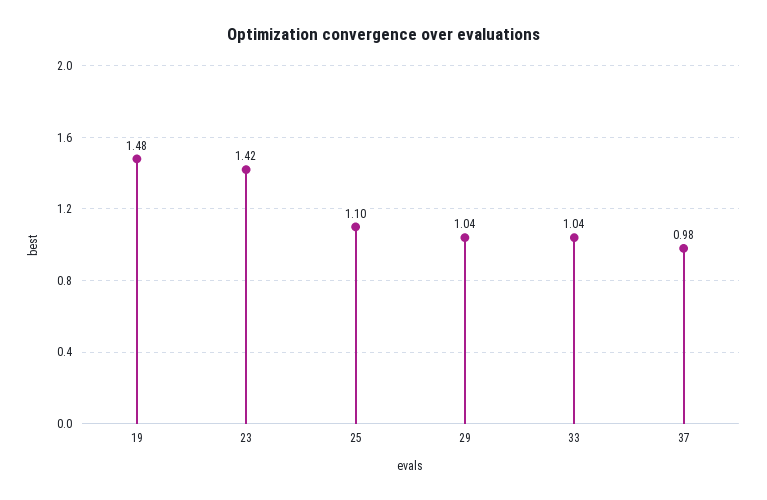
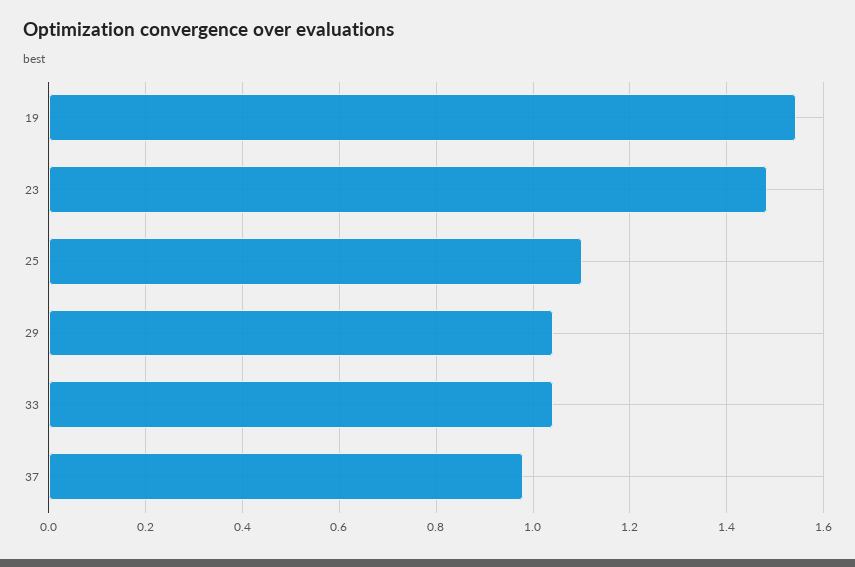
19: 1.48 -> 1.54
23: 1.42 -> 1.48

